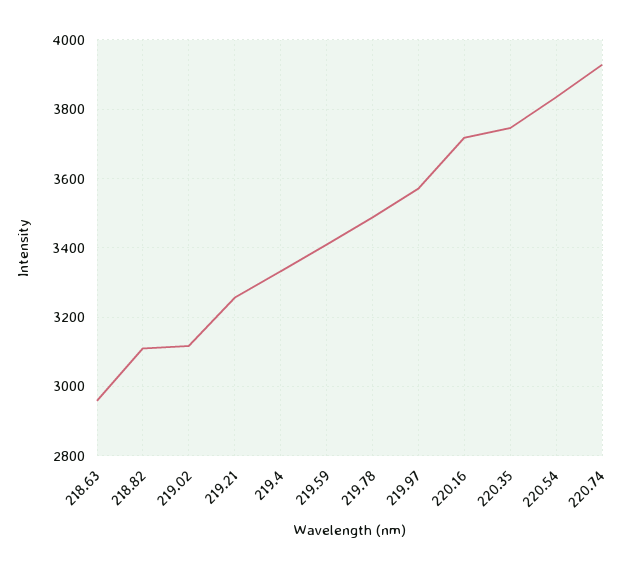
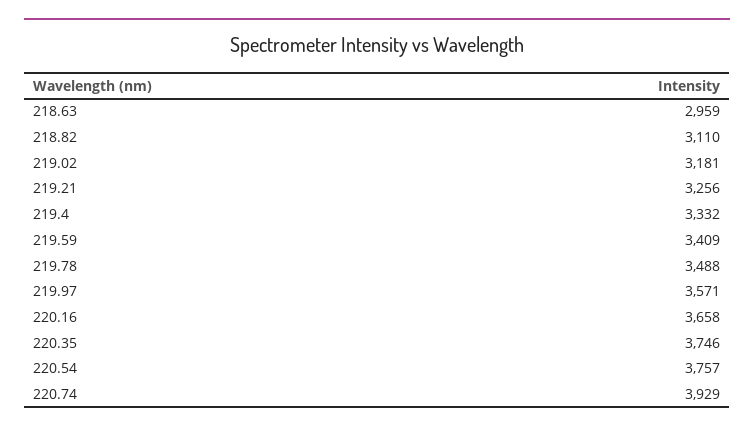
219.02: 3120 -> 3181
220.16: 3720 -> 3658
220.54: 3840 -> 3757

